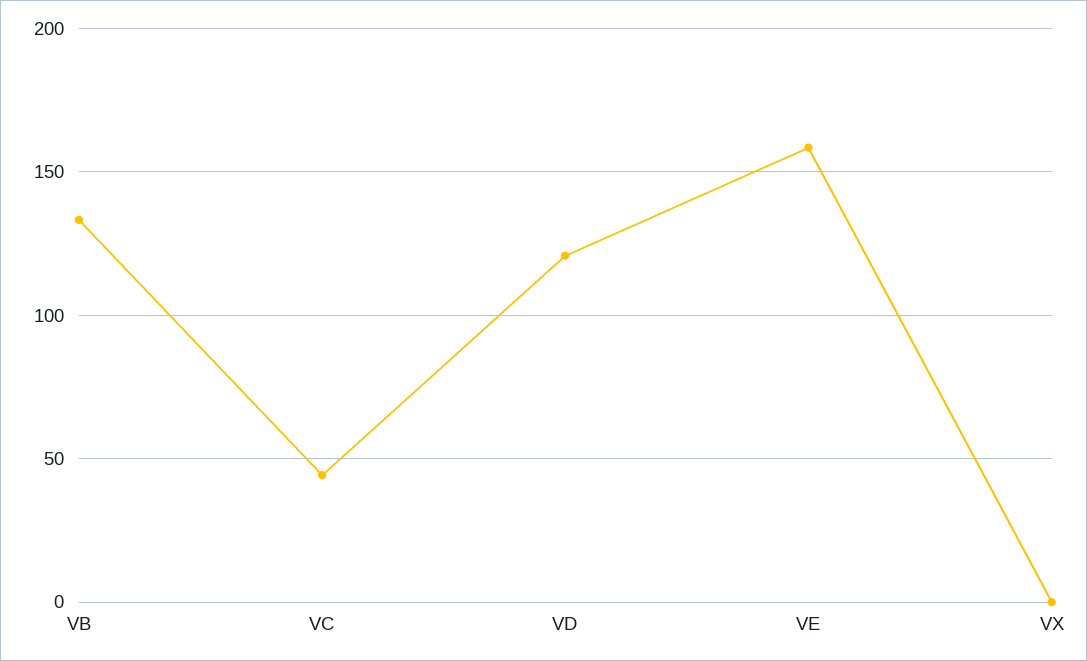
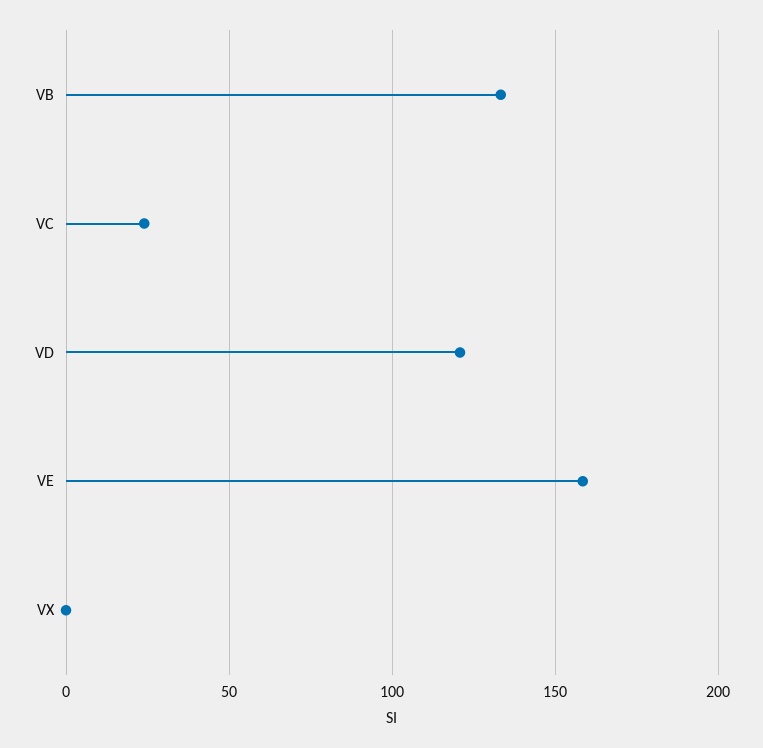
VC: 45 -> 25

